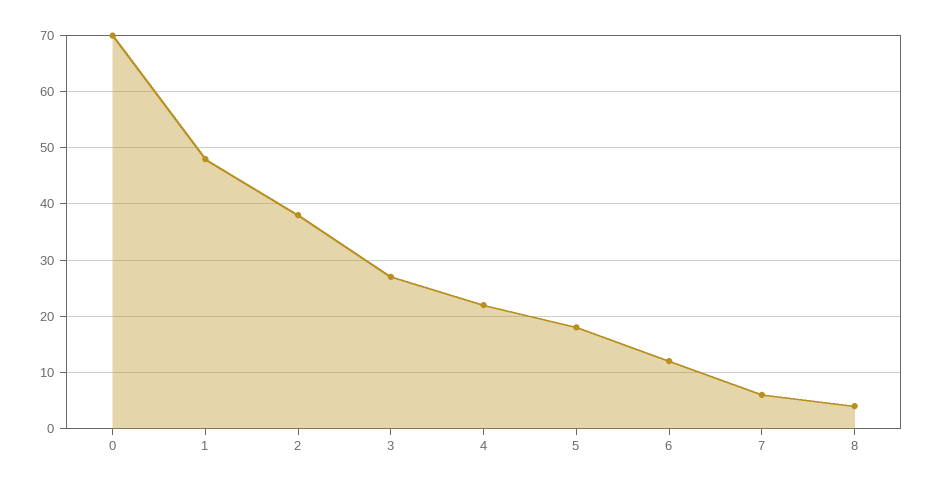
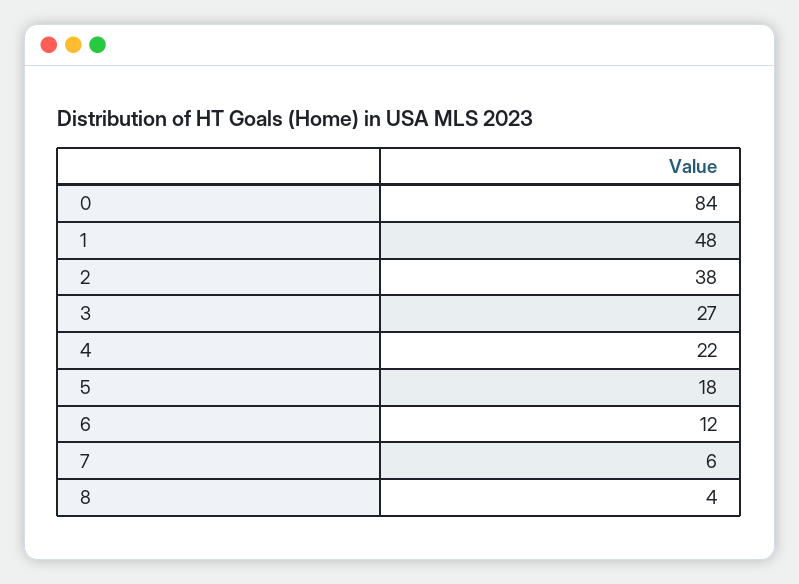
0: 70 -> 84

